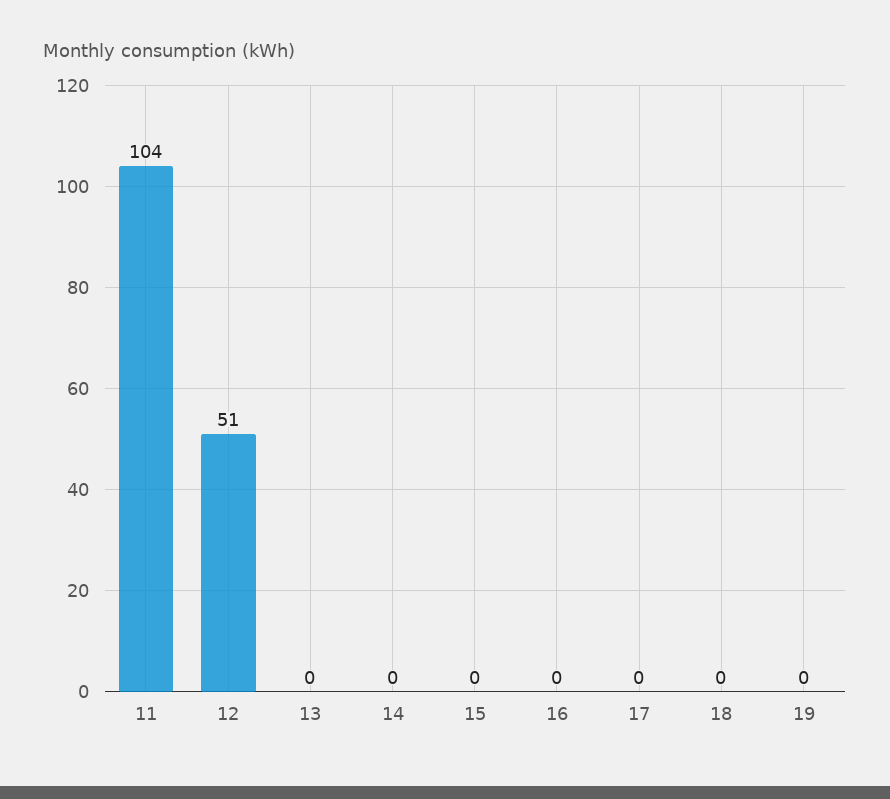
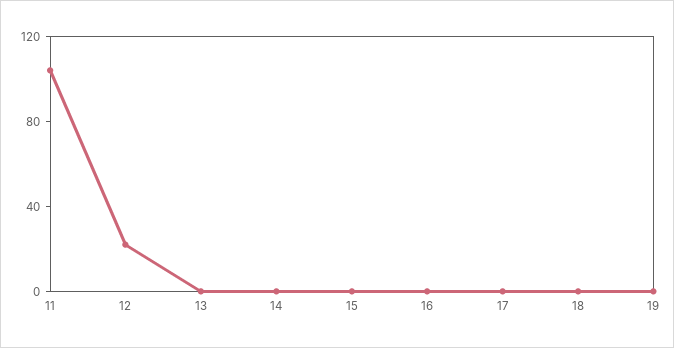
12: 51 -> 20

